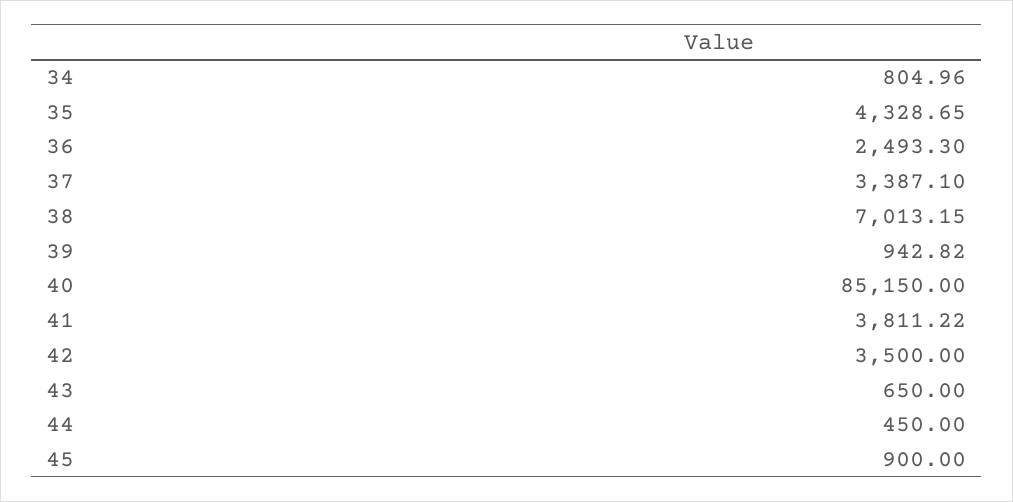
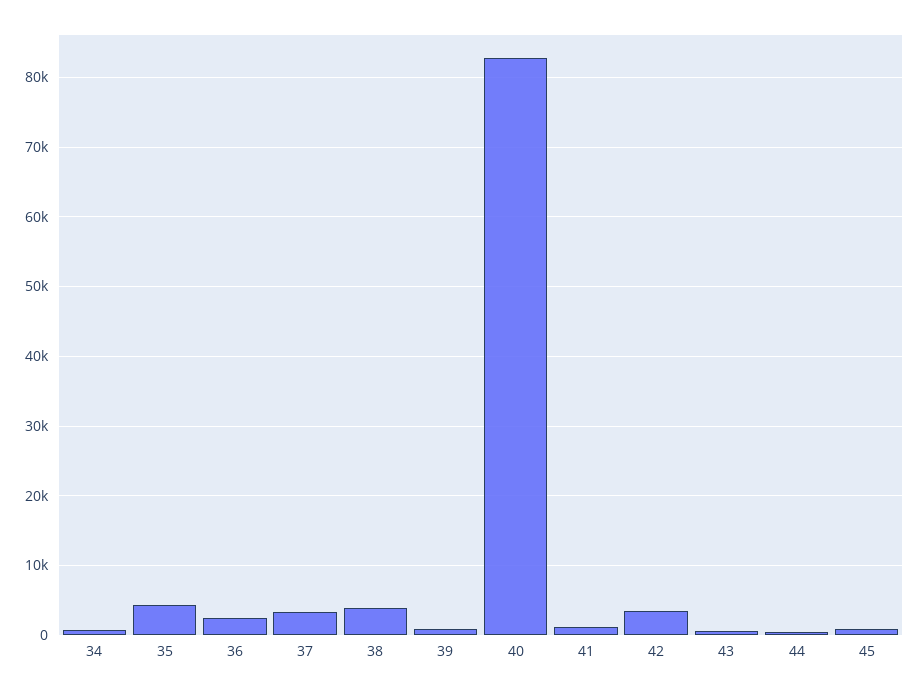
38: 7013.15 -> 4000
40: 85150 -> 83000
41: 3811.22 -> 1000

